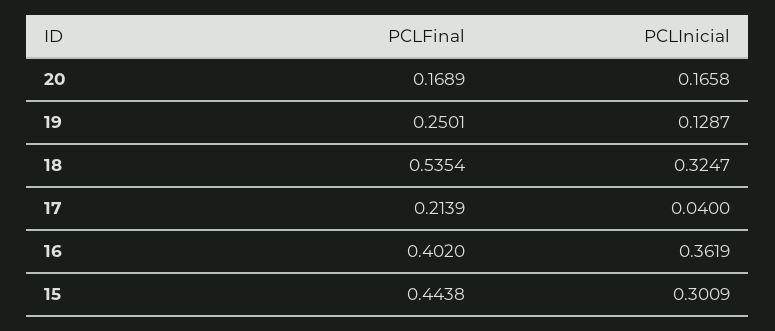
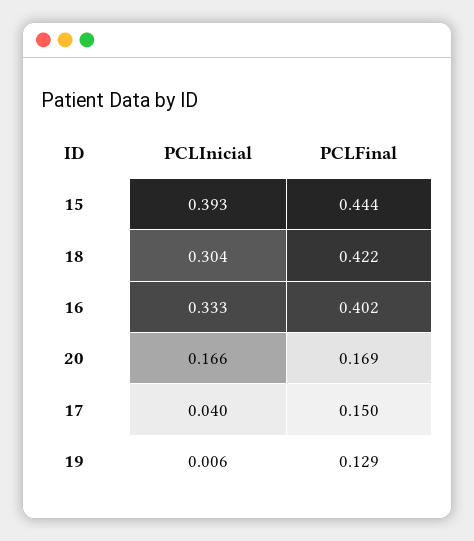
PCLFinal, 19: 0.2501 -> 0.129
PCLInicial, 19: 0.1287 -> 0.006
PCLFinal, 18: 0.5354 -> 0.422
PCLInicial, 18: 0.3247 -> 0.304
PCLFinal, 17: 0.2139 -> 0.15
PCLInicial, 16: 0.3619 -> 0.333
PCLInicial, 15: 0.3009 -> 0.393

